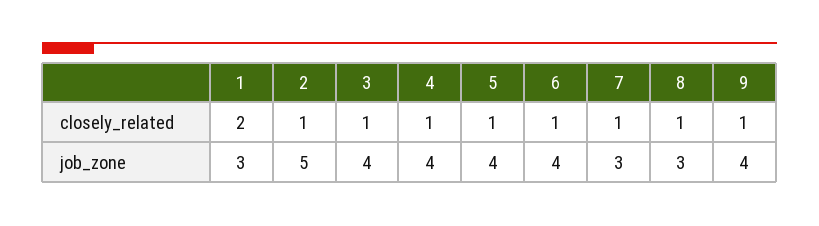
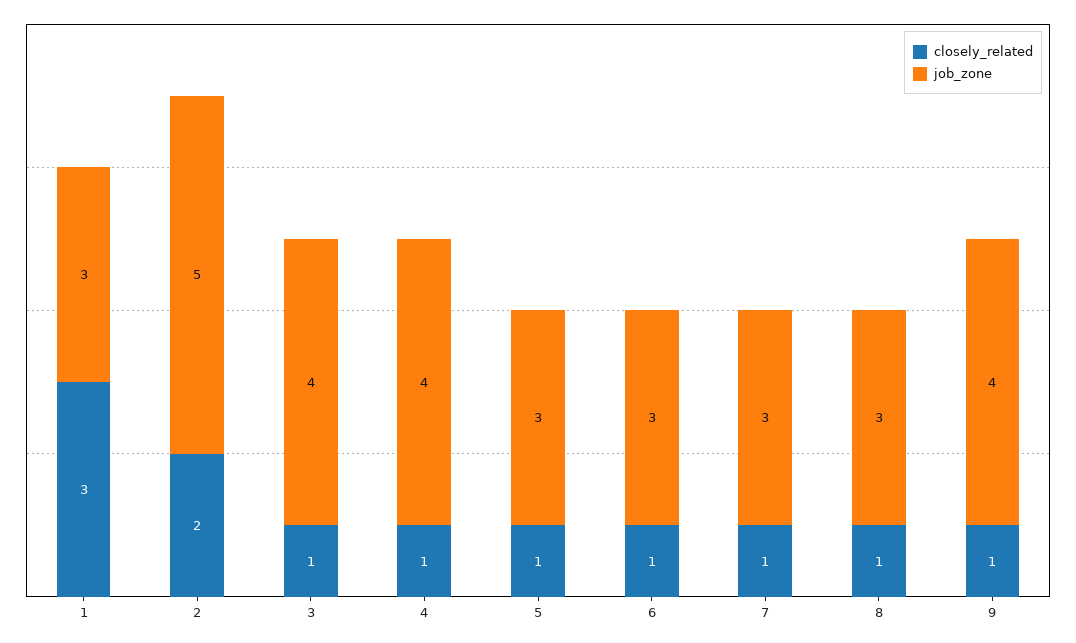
closely_related, 1: 2 -> 3
closely_related, 2: 1 -> 2
job_zone, 5: 4 -> 3
job_zone, 6: 4 -> 3

